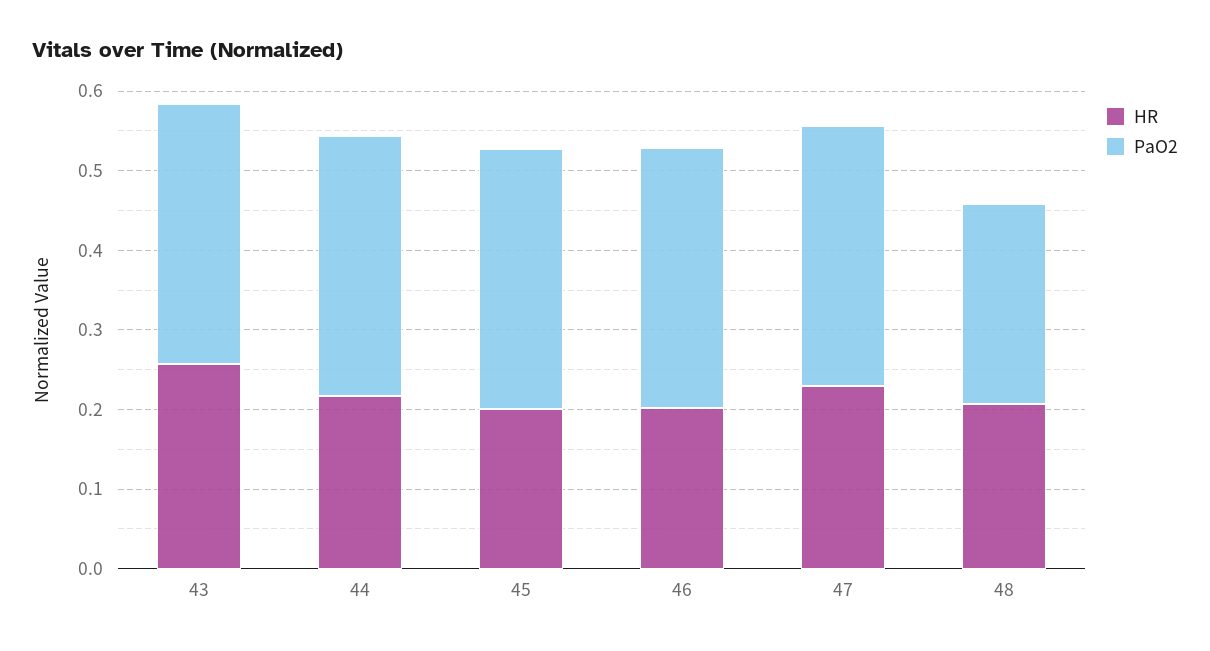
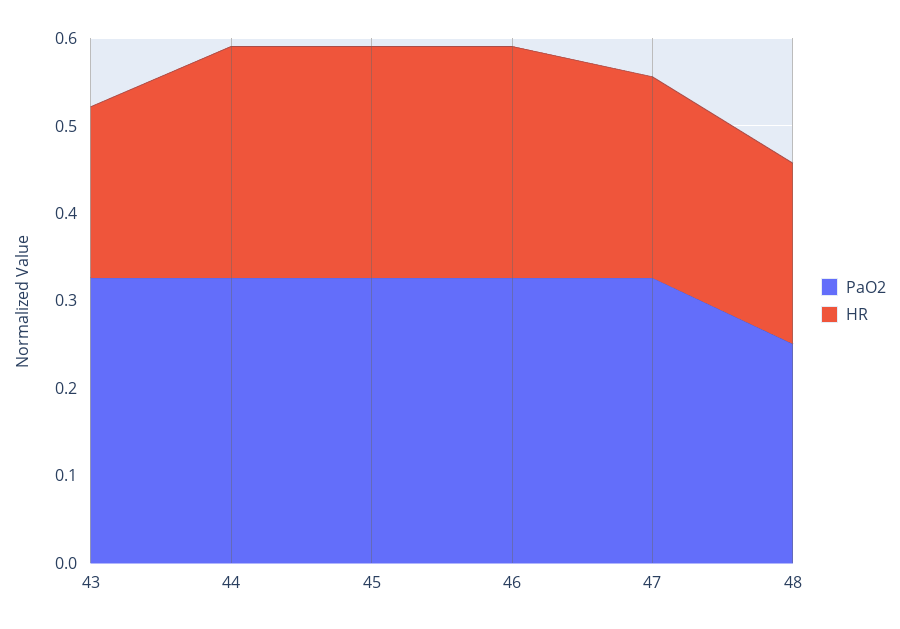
HR, 43: 0.26 -> 0.2
HR, 44: 0.22 -> 0.26
HR, 45: 0.2 -> 0.26
HR, 46: 0.2 -> 0.26

